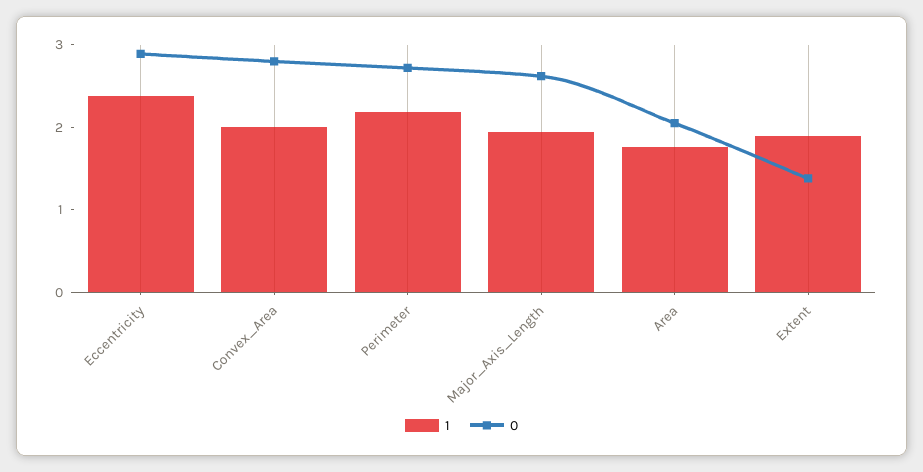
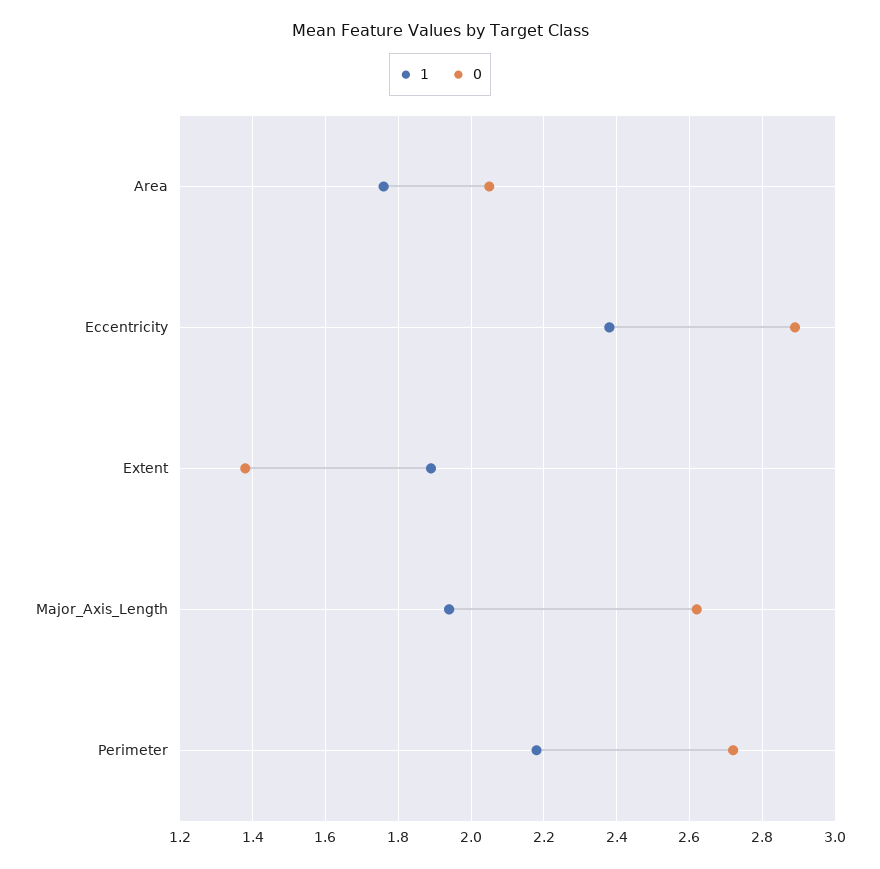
1, Convex_Area: 2 -> none
0, Convex_Area: 2.8 -> none

